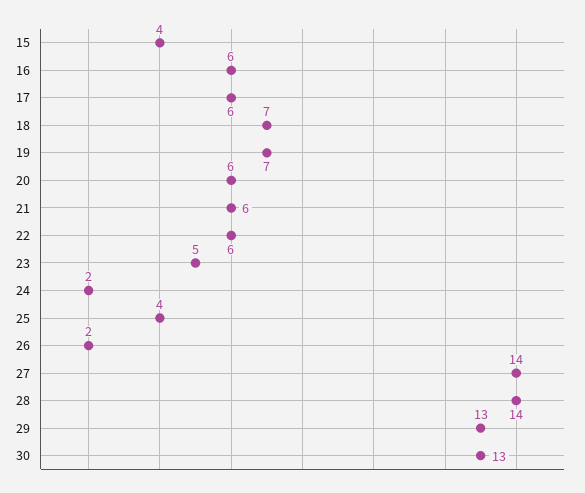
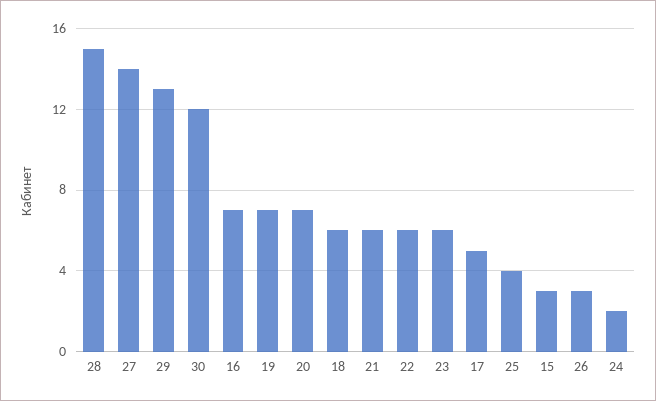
15: 4 -> 3
16: 6 -> 7
17: 6 -> 5
18: 7 -> 6
20: 6 -> 7
23: 5 -> 6
26: 2 -> 3
28: 14 -> 15
30: 13 -> 12

